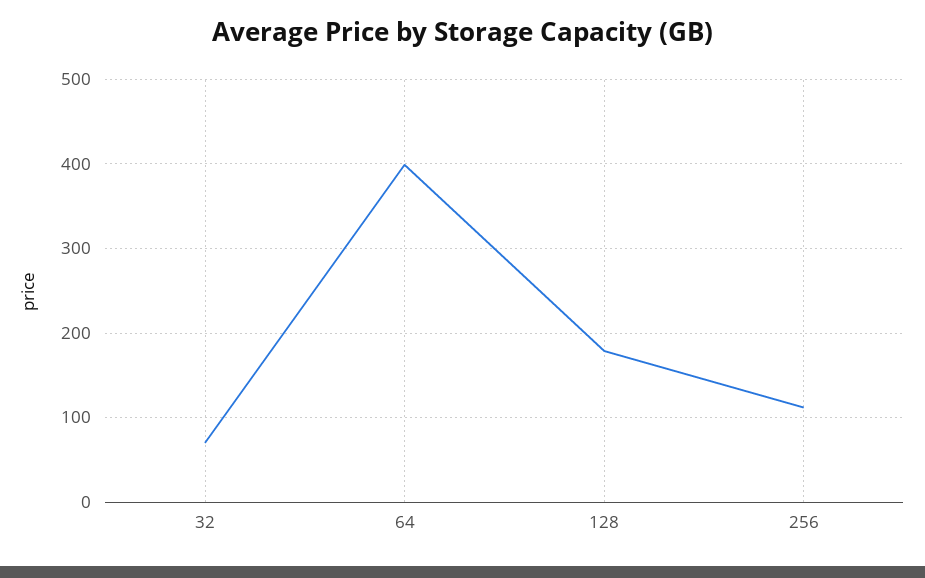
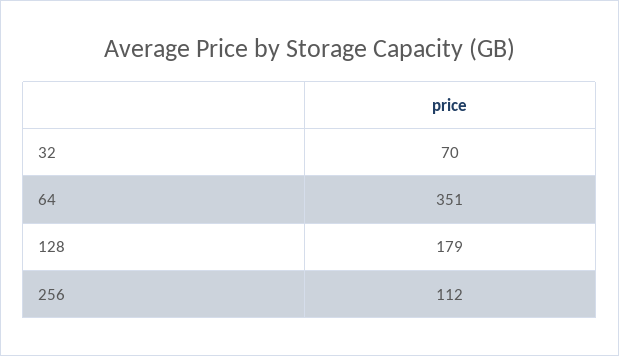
64: 400 -> 351

